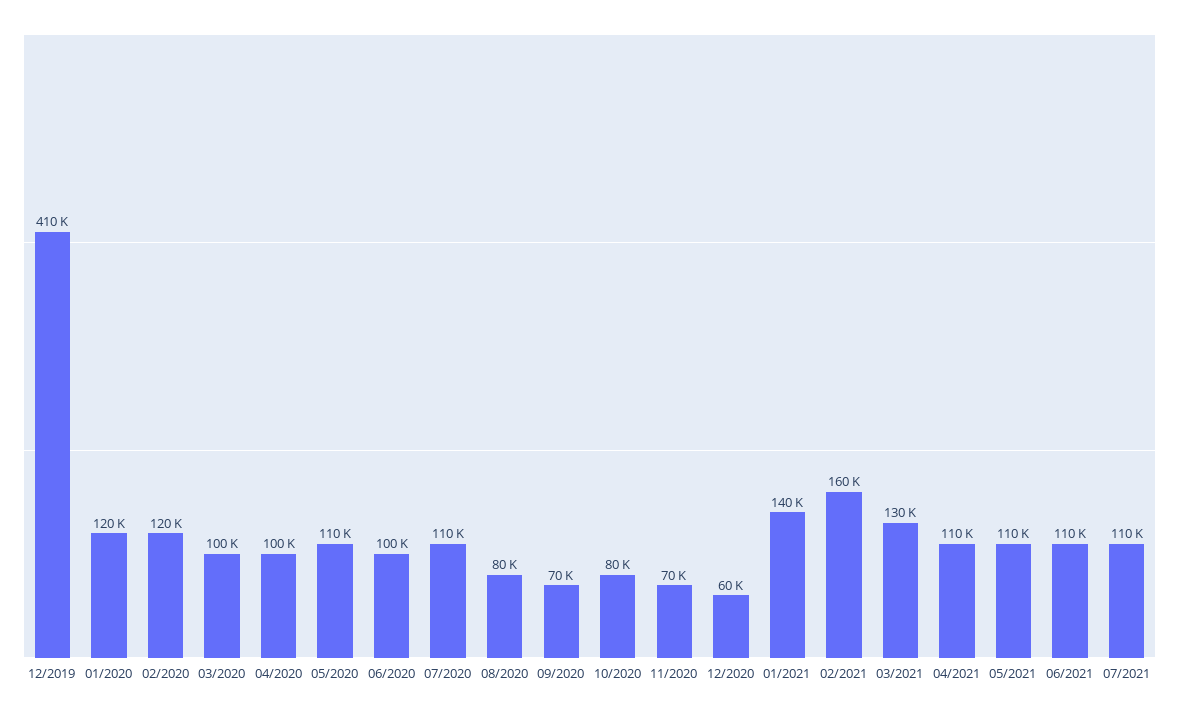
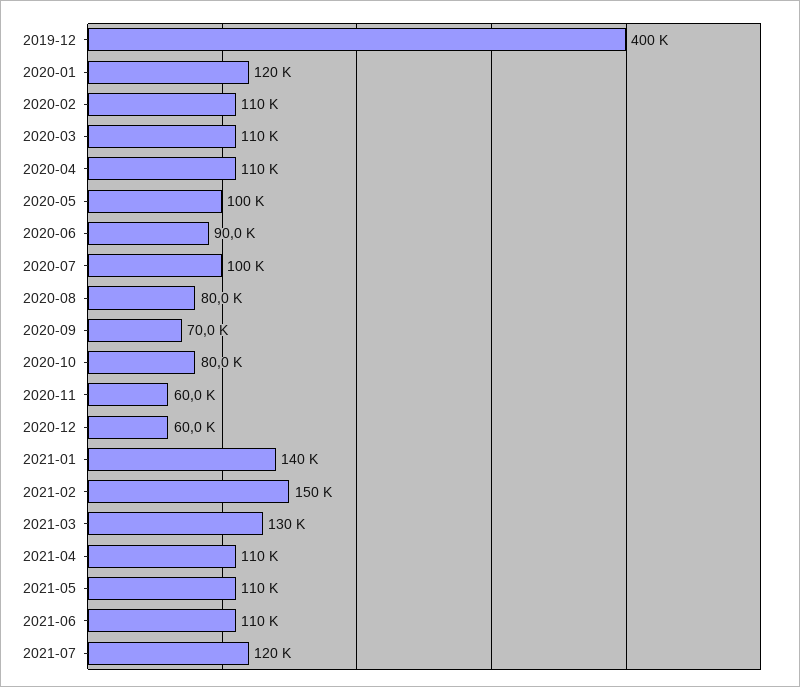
12/2019: 410000 -> 400000
02/2020: 120000 -> 110000
03/2020: 100000 -> 110000
04/2020: 100000 -> 110000
05/2020: 110000 -> 100000
06/2020: 100000 -> 90000
07/2020: 110000 -> 100000
11/2020: 70000 -> 60000
02/2021: 160000 -> 150000
07/2021: 110000 -> 120000

